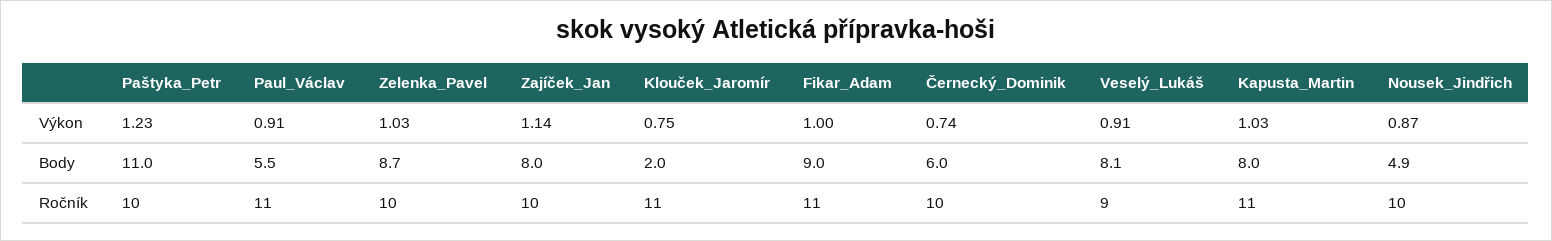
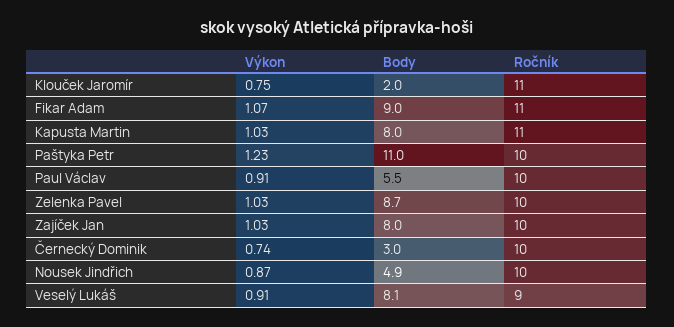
Zajíček_Jan, Výkon: 1.14 -> 1.03
Fikar_Adam, Výkon: 1 -> 1.07
Černecký_Dominik, Body: 6 -> 3
Paul_Václav, Ročník: 11 -> 10

